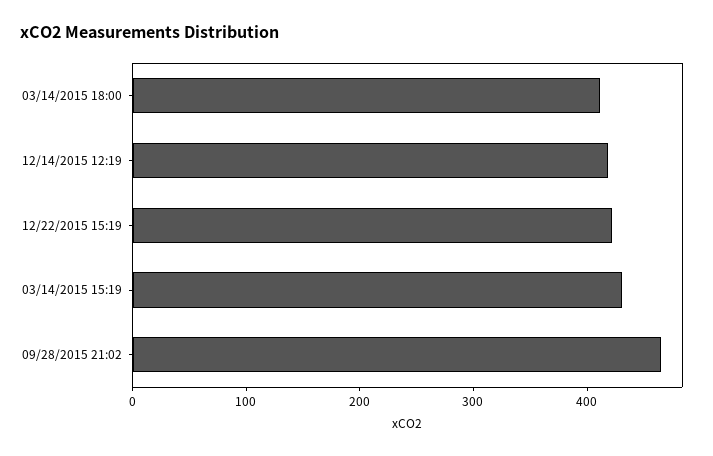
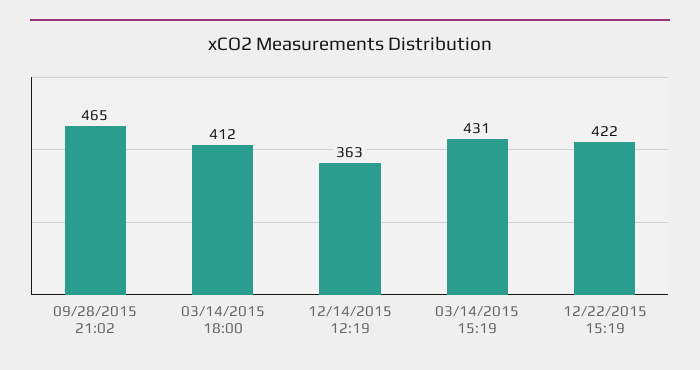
12/14/2015 12:19: 420 -> 363

